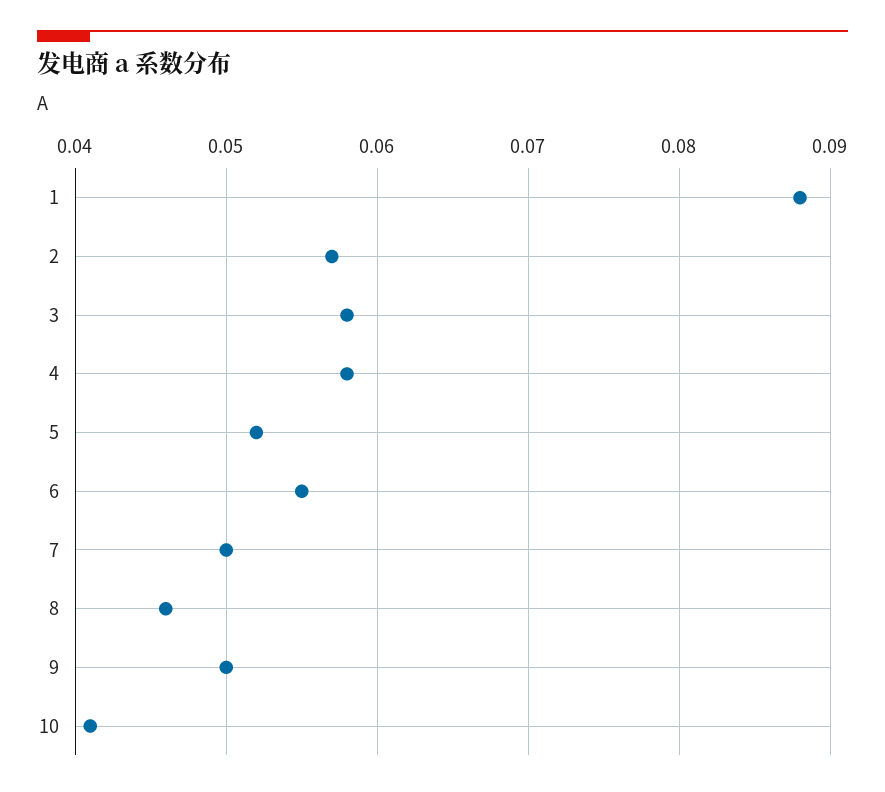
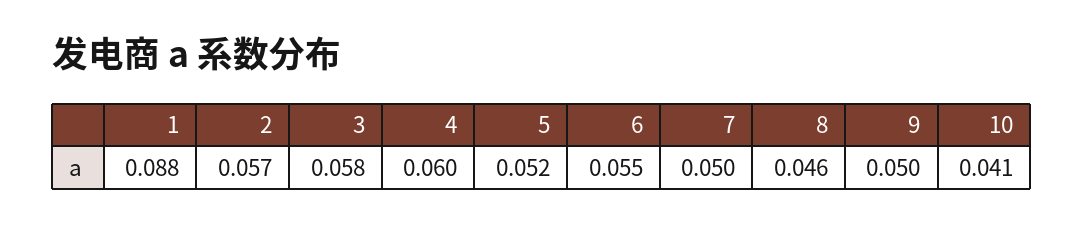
4: 0.058 -> 0.06

